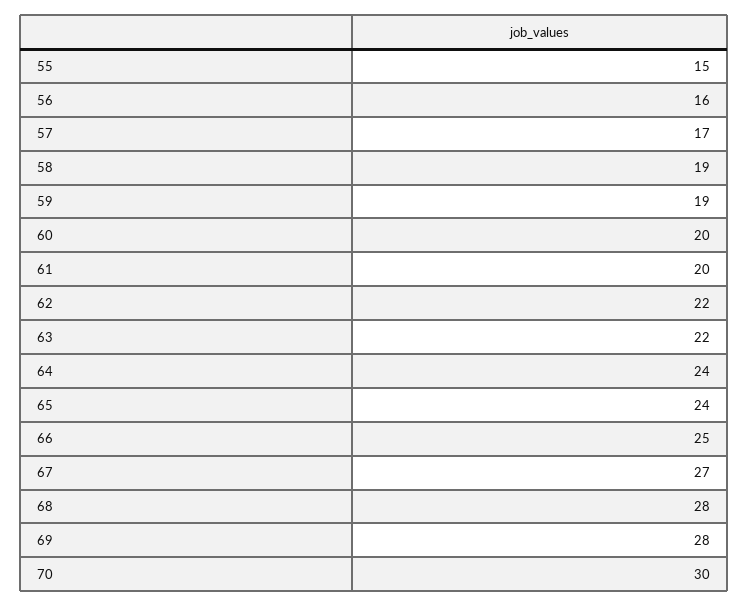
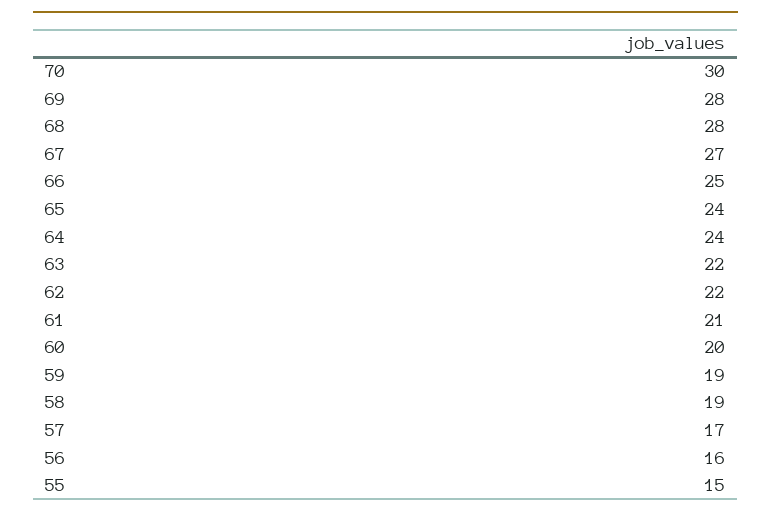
61: 20 -> 21

